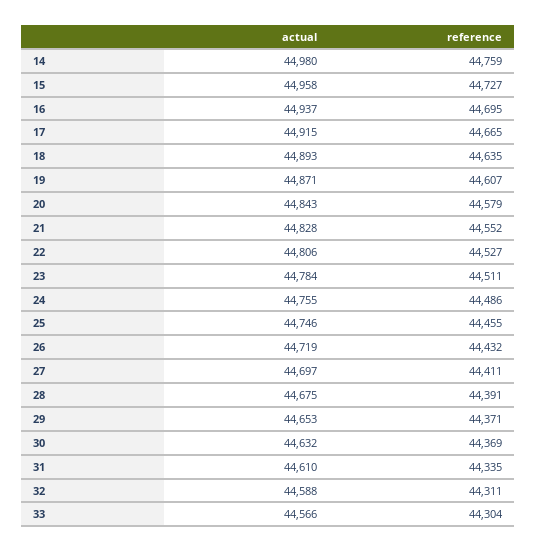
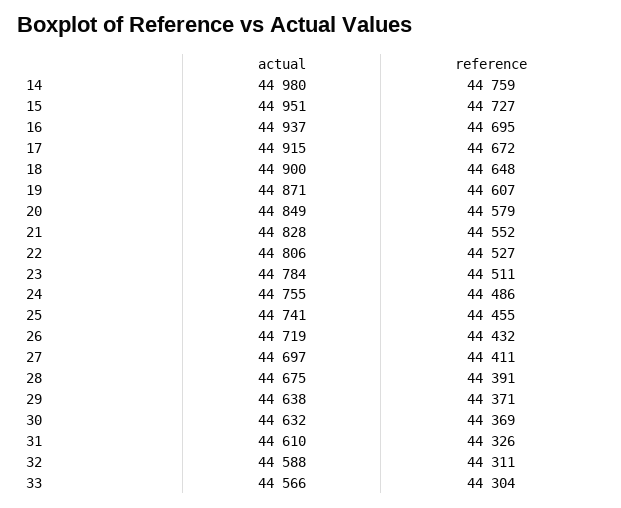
actual, 15: 44958 -> 44951
reference, 17: 44665 -> 44672
actual, 18: 44893 -> 44900
reference, 18: 44635 -> 44648
actual, 20: 44843 -> 44849
actual, 25: 44746 -> 44741
actual, 29: 44653 -> 44638
reference, 31: 44335 -> 44326

